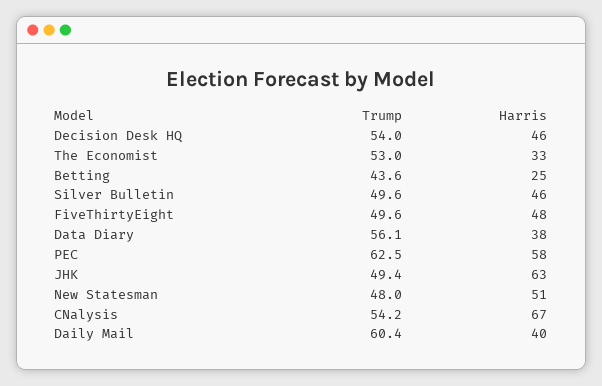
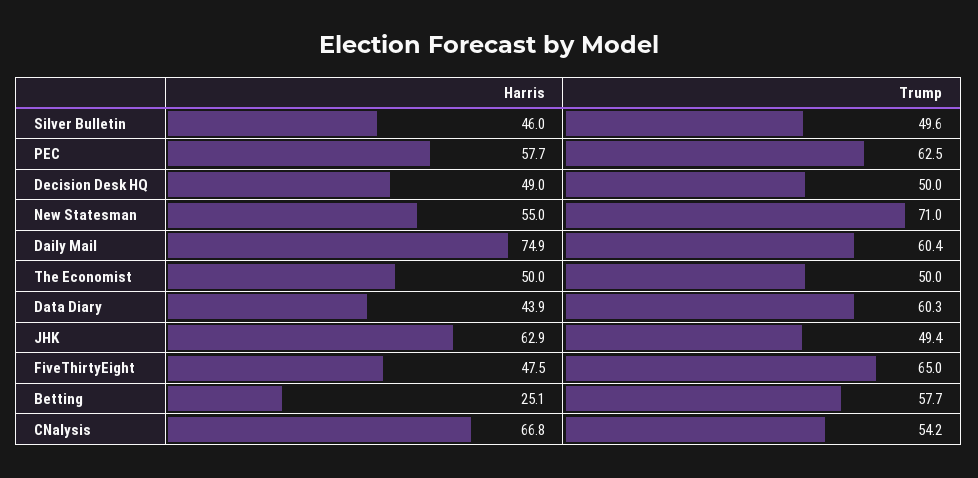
Trump, Decision Desk HQ: 54 -> 50
Harris, Decision Desk HQ: 46 -> 49
Trump, The Economist: 53 -> 50
Harris, The Economist: 33 -> 50
Trump, Betting: 43.6 -> 57.7
Trump, FiveThirtyEight: 49.6 -> 65
Trump, Data Diary: 56.1 -> 60.3
Harris, Data Diary: 38 -> 43.9
Trump, New Statesman: 48 -> 71
Harris, New Statesman: 51 -> 55
Harris, Daily Mail: 40 -> 74.9

